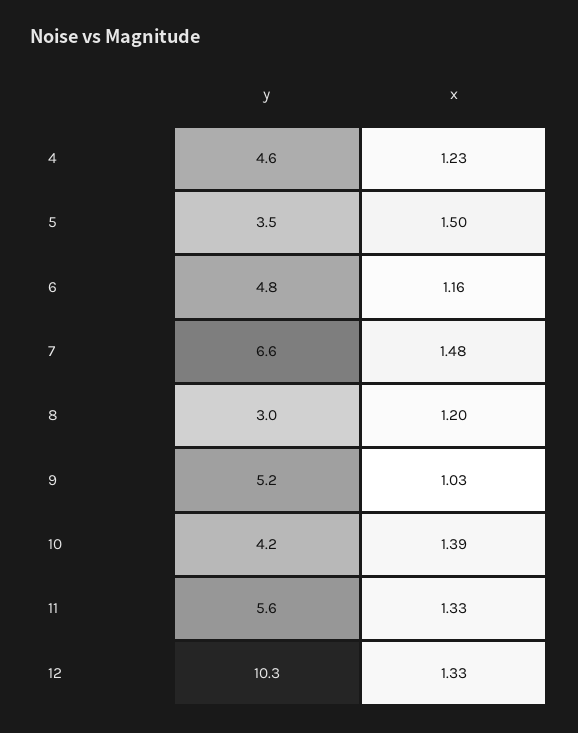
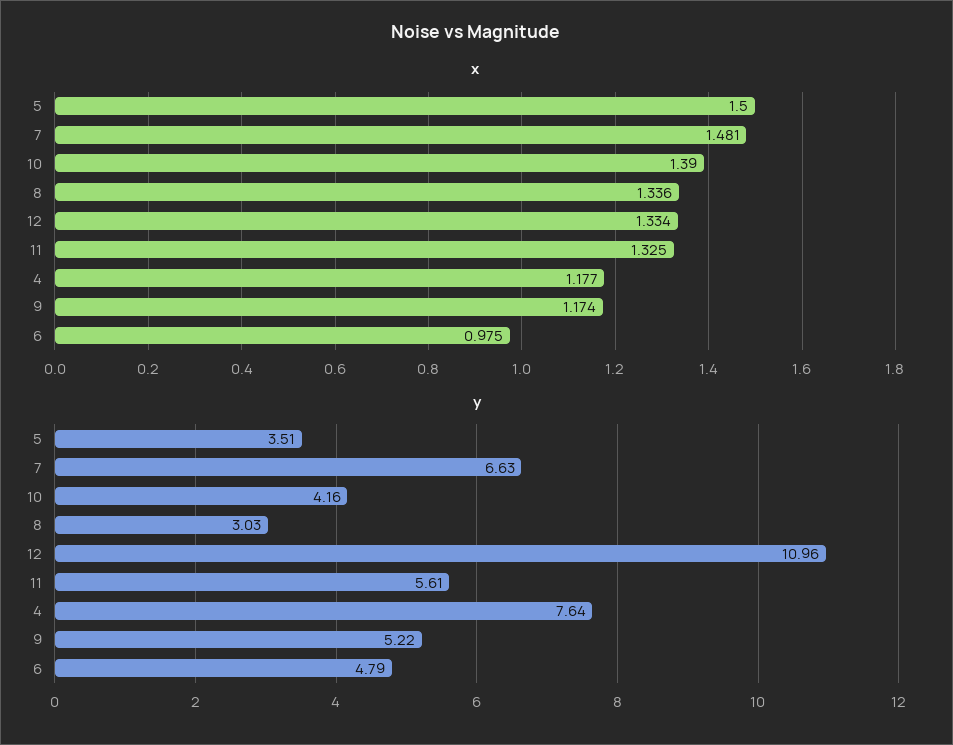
y, 4: 4.6 -> 7.64
x, 4: 1.23 -> 1.177
x, 6: 1.16 -> 0.975
x, 8: 1.2 -> 1.336
x, 9: 1.03 -> 1.174
y, 12: 10.3 -> 10.96

